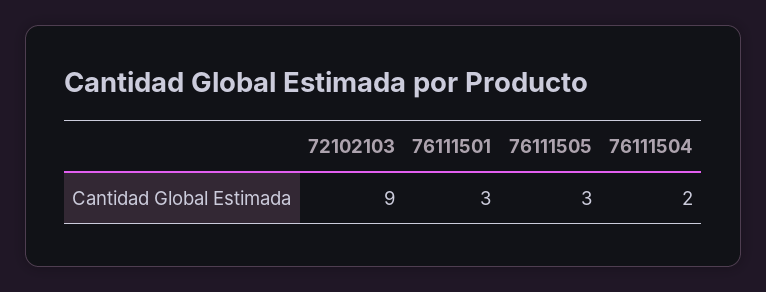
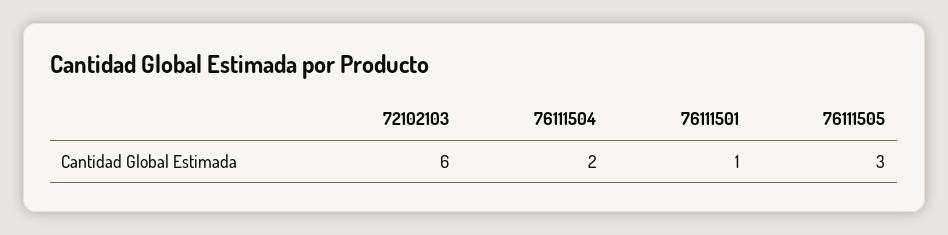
72102103: 9 -> 6
76111501: 3 -> 1

